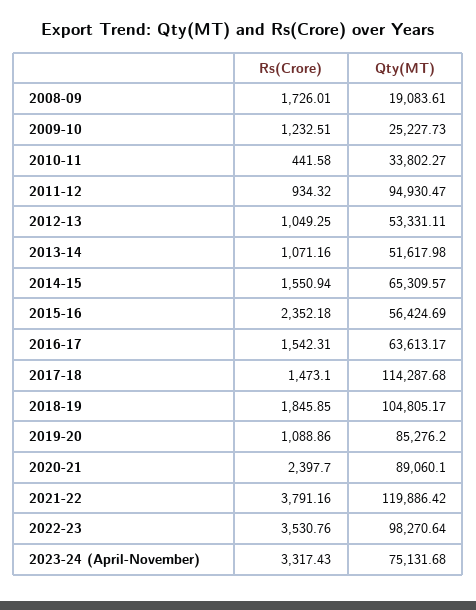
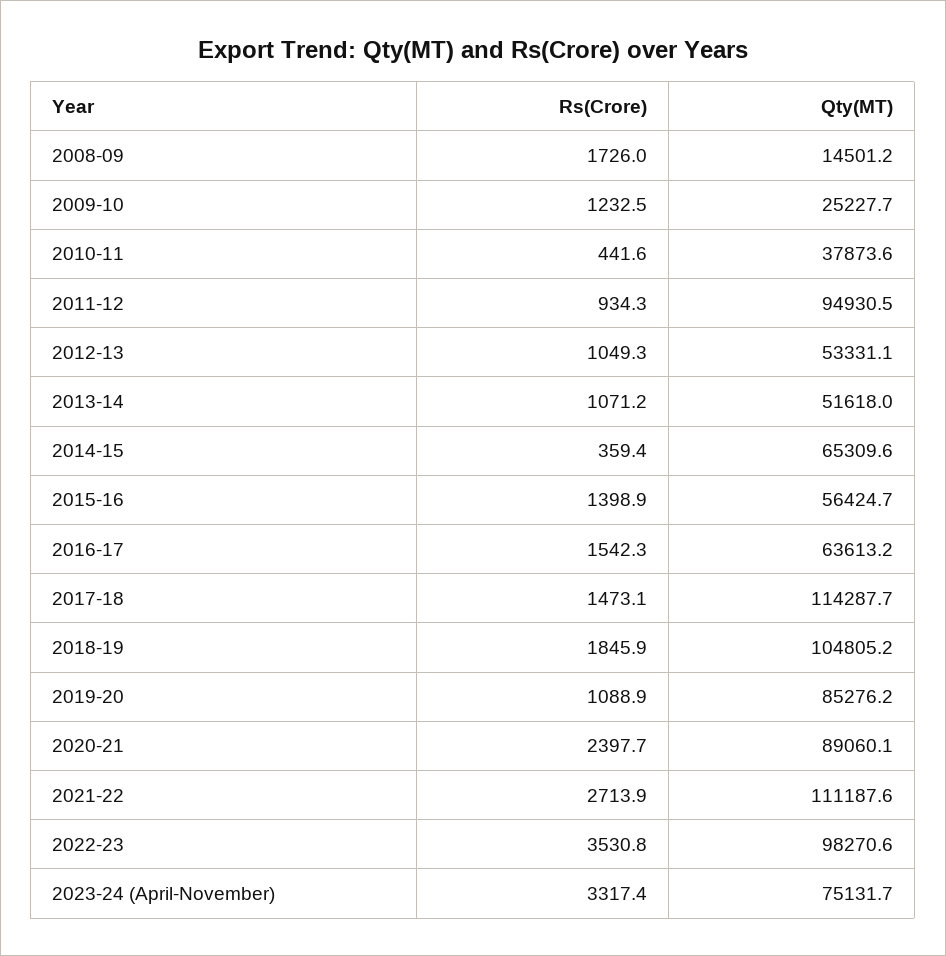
Qty(MT), 2008-09: 19083.61 -> 14501.2
Qty(MT), 2010-11: 33802.27 -> 37873.6
Rs(Crore), 2014-15: 1550.94 -> 359.4
Rs(Crore), 2015-16: 2352.18 -> 1398.9
Rs(Crore), 2021-22: 3791.16 -> 2713.9
Qty(MT), 2021-22: 119886.42 -> 111187.6

